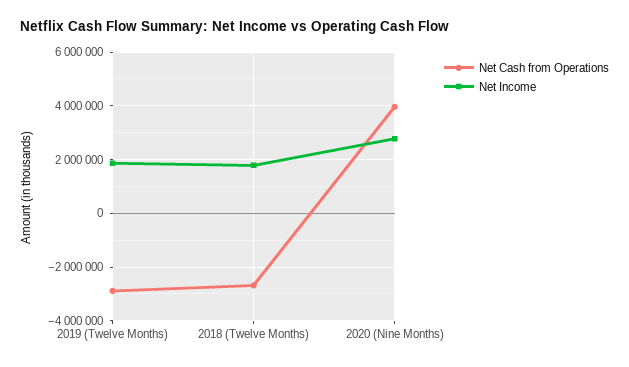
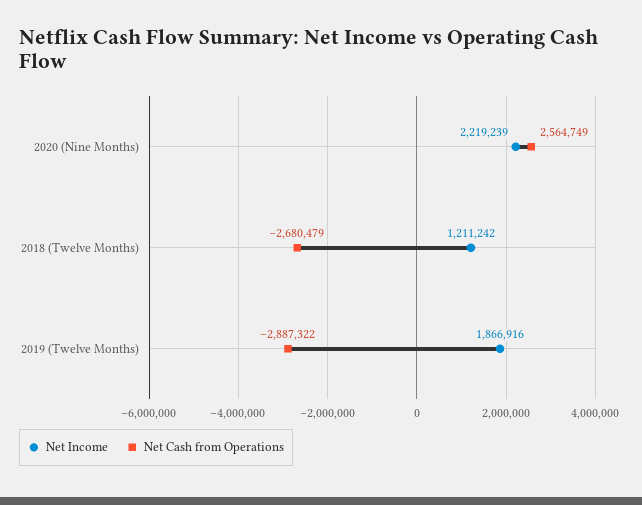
Net Income, 2018 (Twelve Months): 1750000 -> 1211242
Net Cash from Operations, 2020 (Nine Months): 4000000 -> 2564749
Net Income, 2020 (Nine Months): 2750000 -> 2219239

